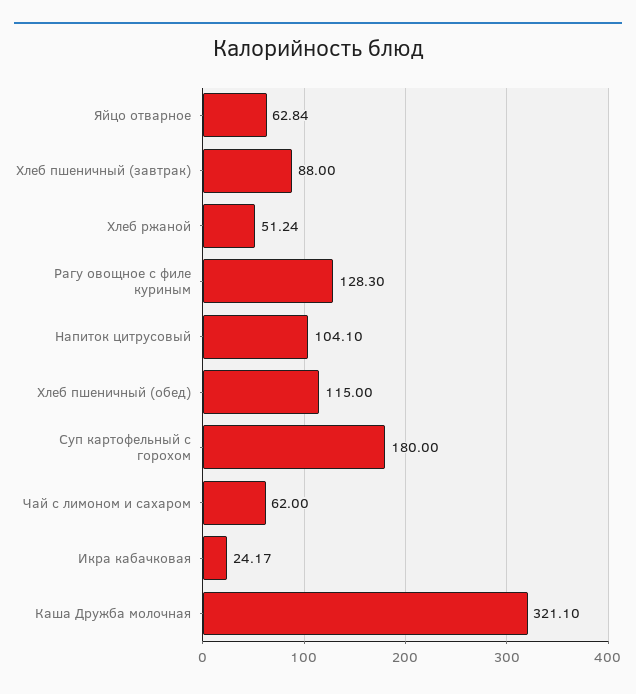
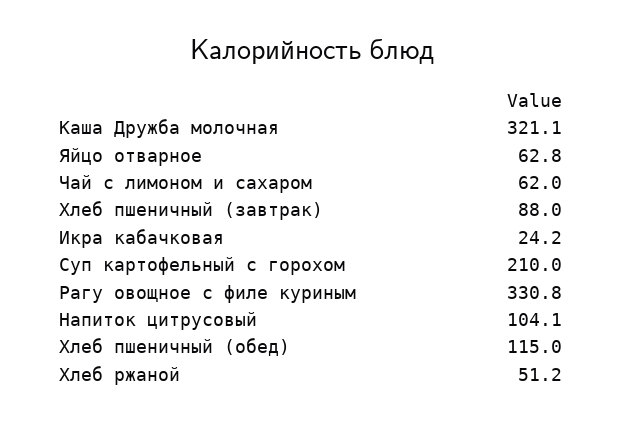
Рагу овощное с филе куриным: 128.3 -> 330.8
Суп картофельный с горохом: 180 -> 210

